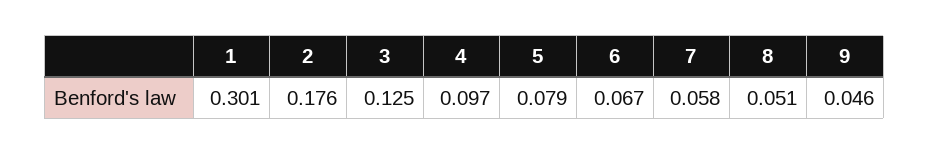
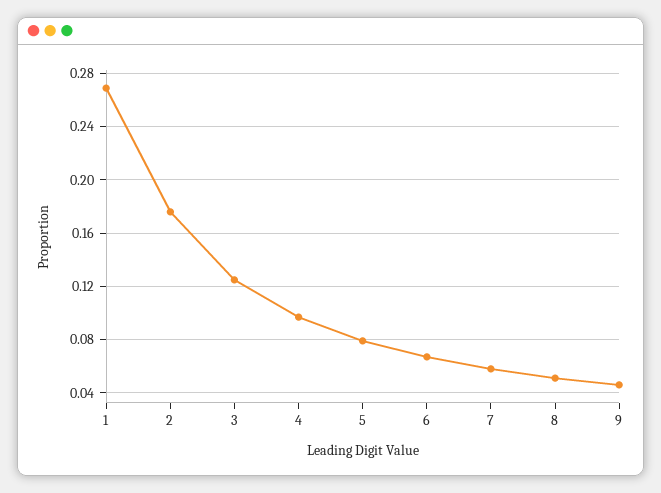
1: 0.301 -> 0.27

